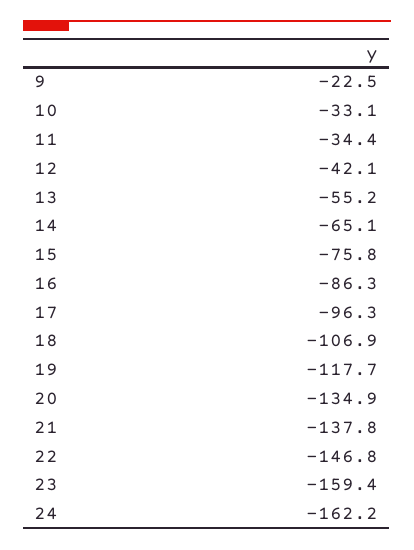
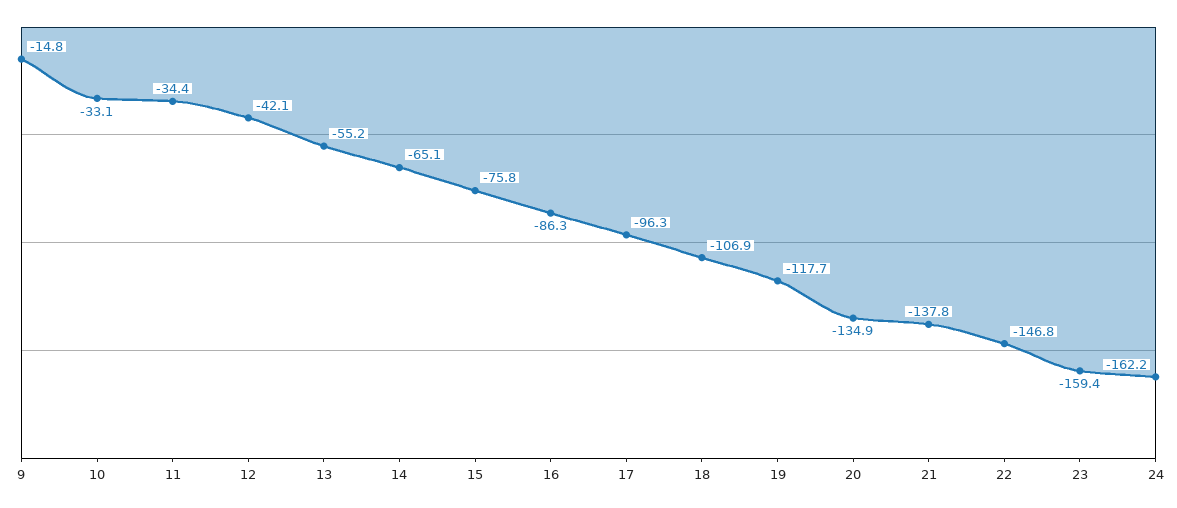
9: -22.5 -> -14.8

